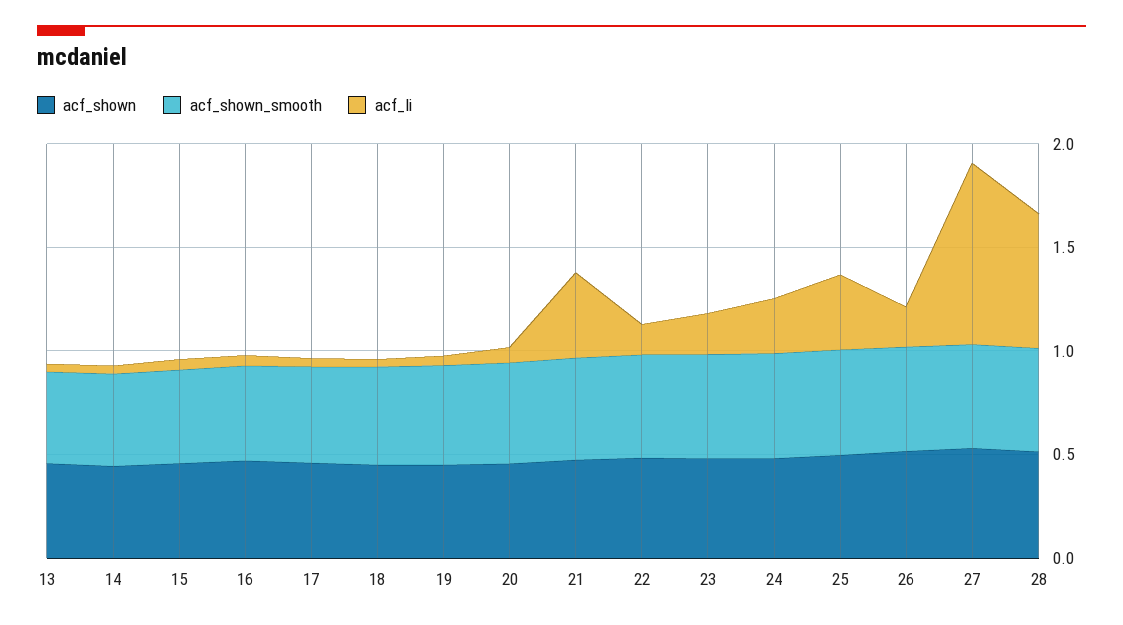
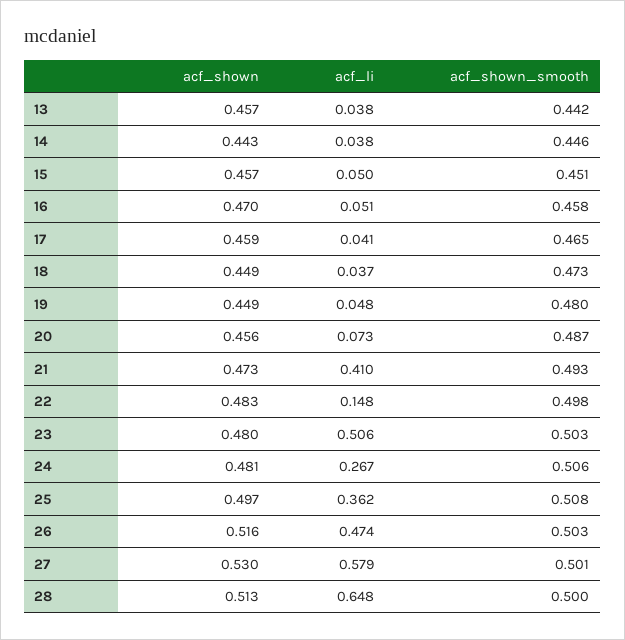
acf_li, 23: 0.2 -> 0.506
acf_li, 26: 0.2 -> 0.474
acf_li, 27: 0.9 -> 0.579

